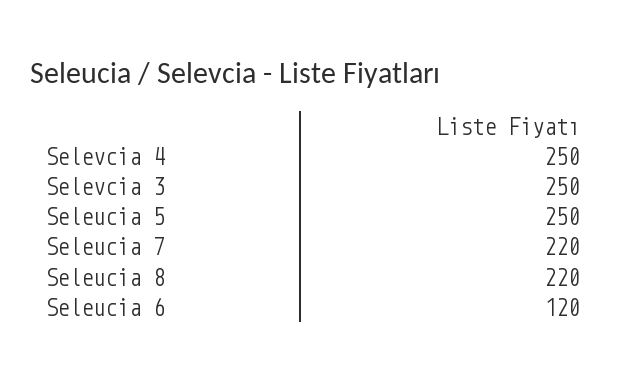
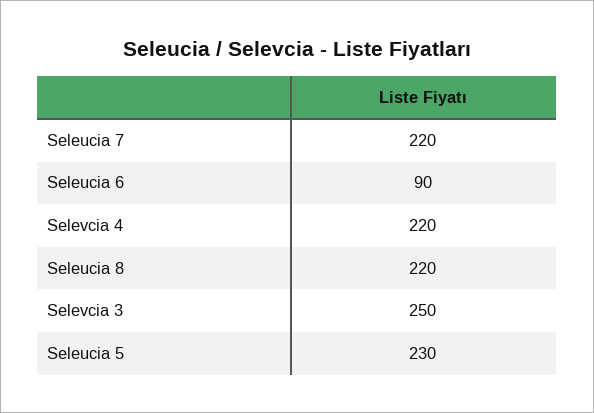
Selevcia 4: 250 -> 220
Seleucia 5: 250 -> 230
Seleucia 6: 120 -> 90

